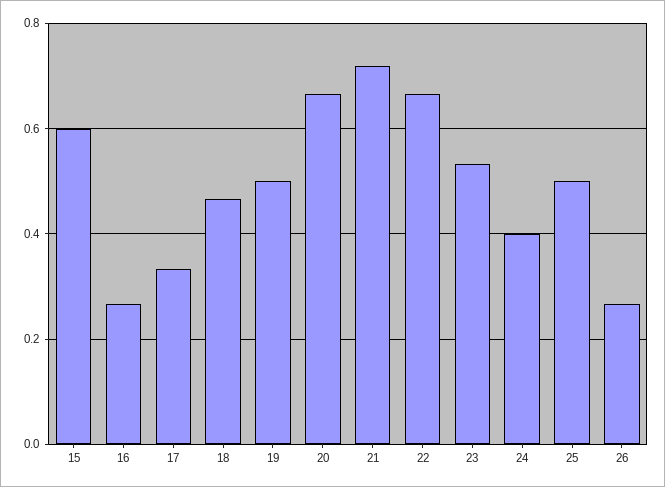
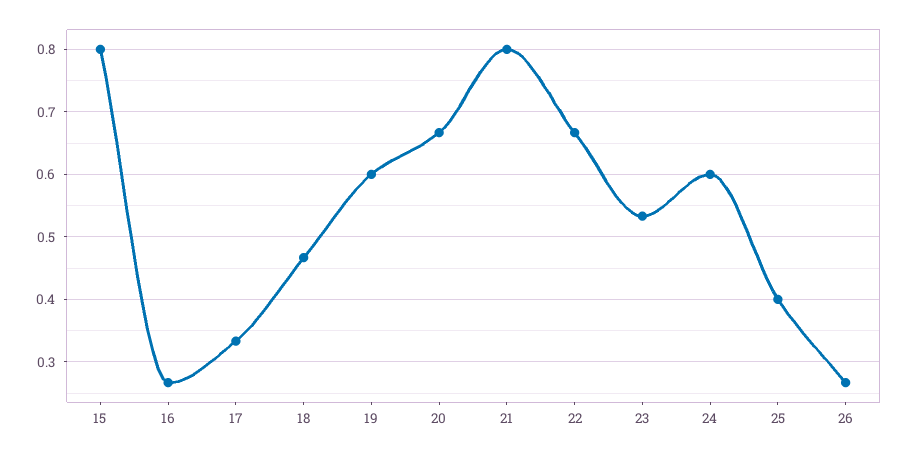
15: 0.6 -> 0.8
19: 0.5 -> 0.6
21: 0.72 -> 0.8
24: 0.4 -> 0.6
25: 0.5 -> 0.4

